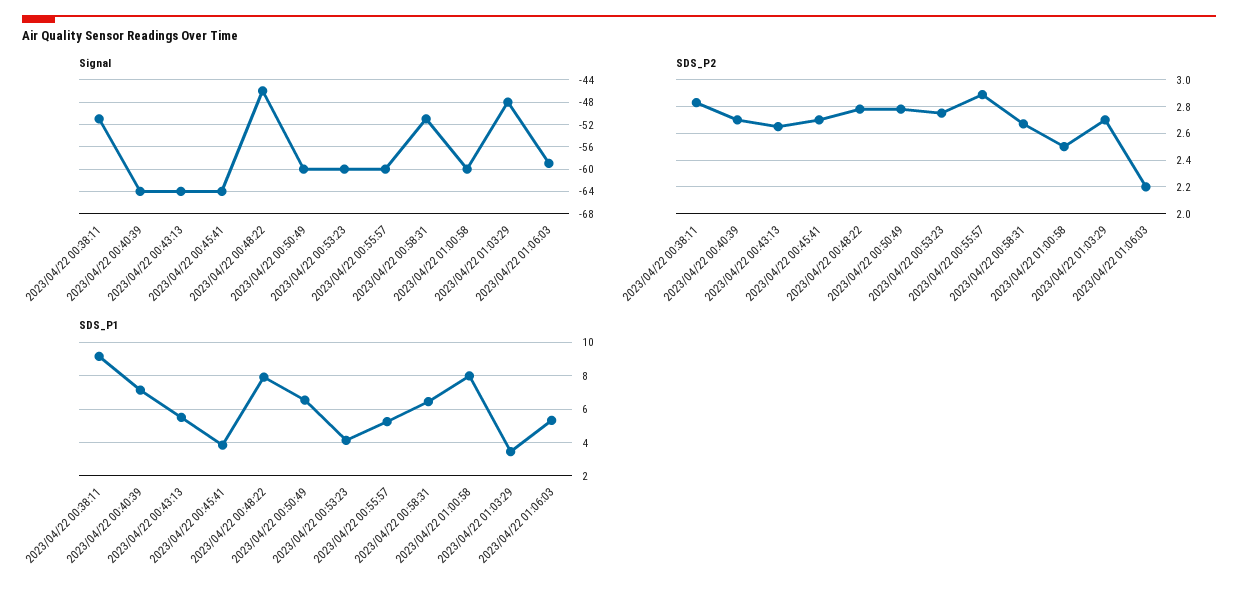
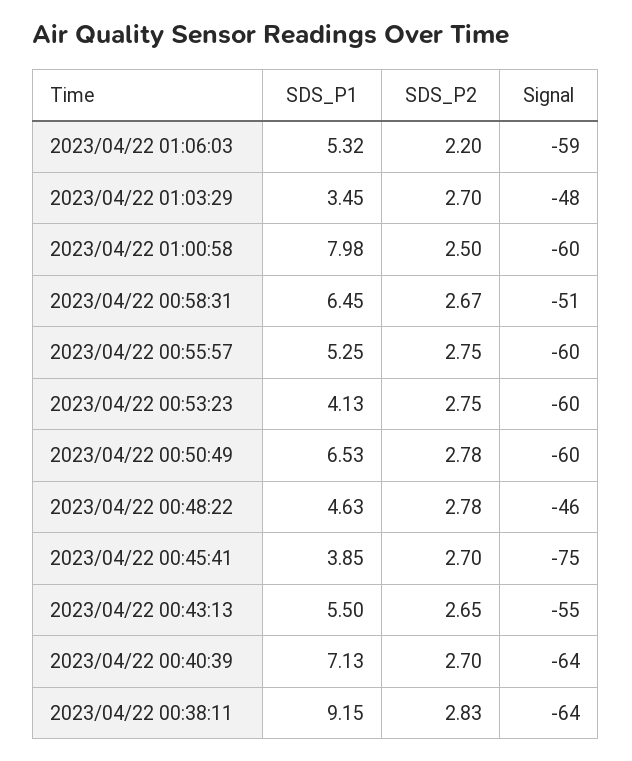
Signal, 2023/04/22 00:38:11: -52 -> -64
Signal, 2023/04/22 00:43:13: -64 -> -55
Signal, 2023/04/22 00:45:41: -64 -> -75
SDS_P2, 2023/04/22 00:55:57: 2.9 -> 2.75
SDS_P1, 2023/04/22 00:48:22: 8 -> 4.63

